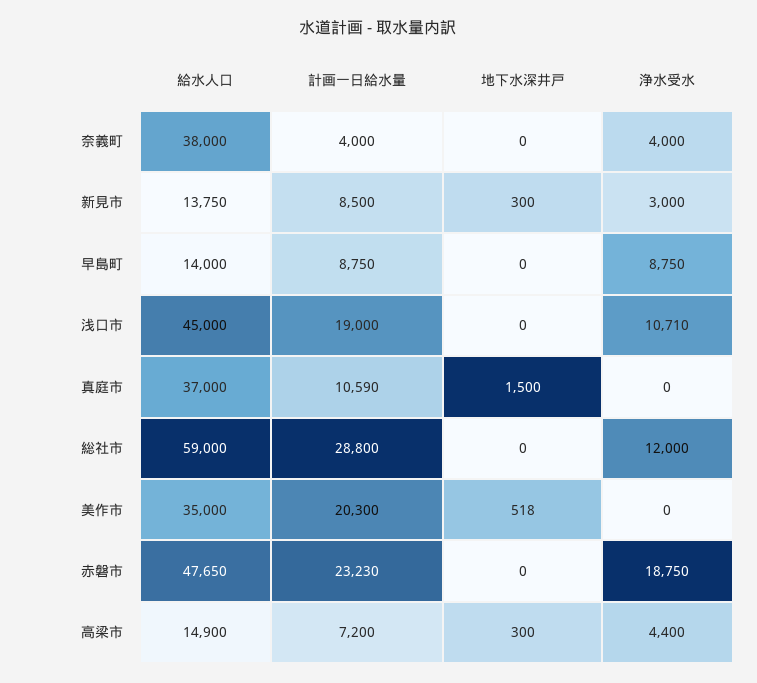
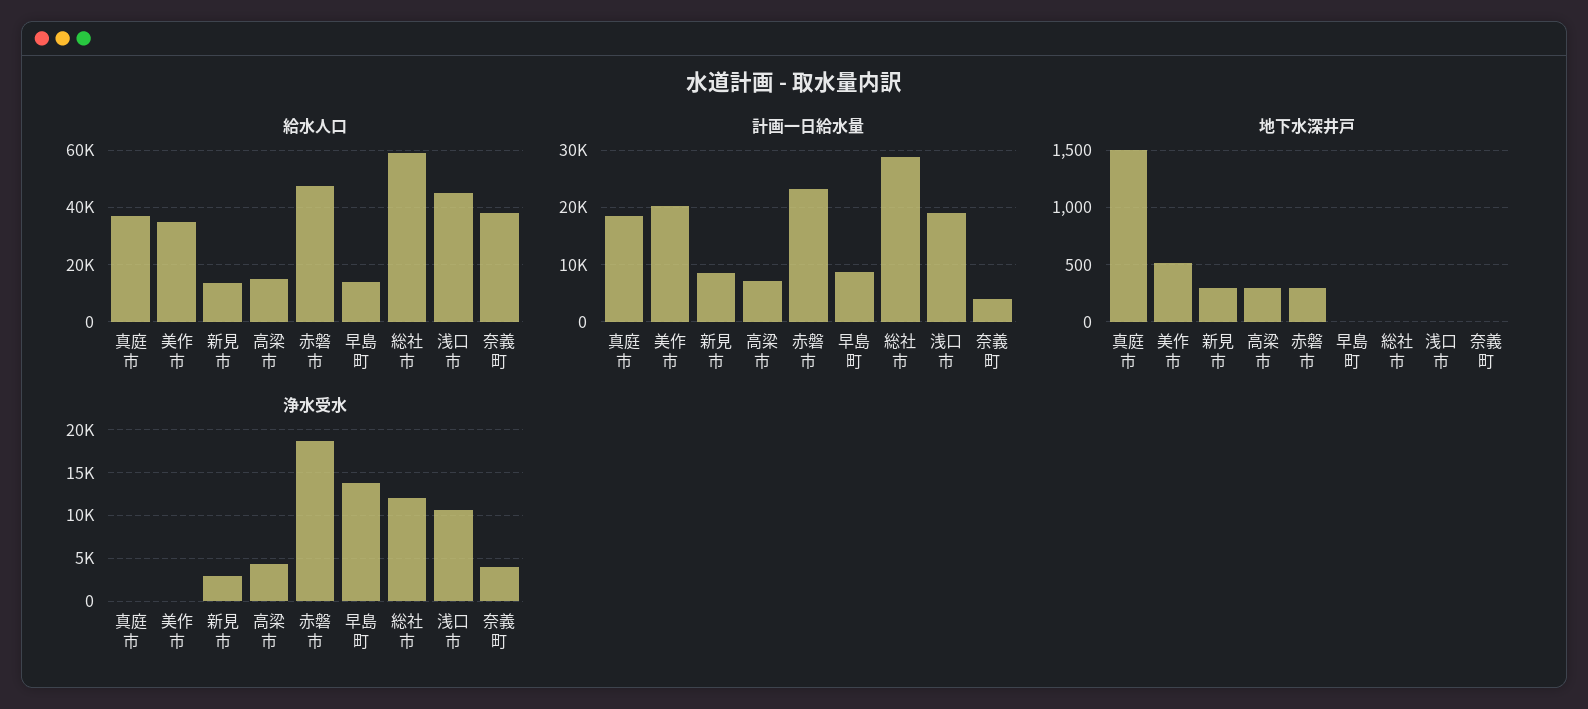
浄水受水, 早島町: 8750 -> 14000
計画一日給水量, 真庭市: 10590 -> 18000
地下水深井戸, 赤磐市: 0 -> 300

